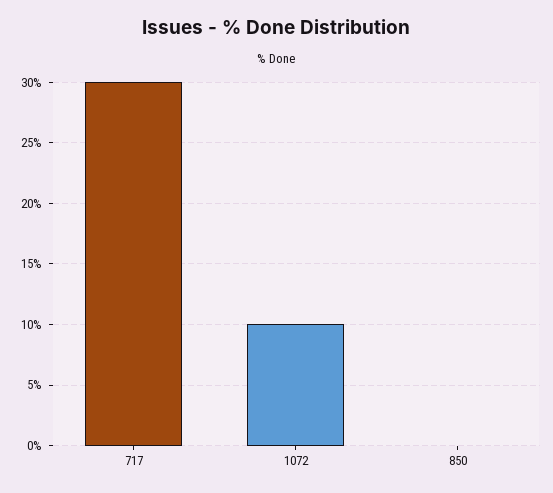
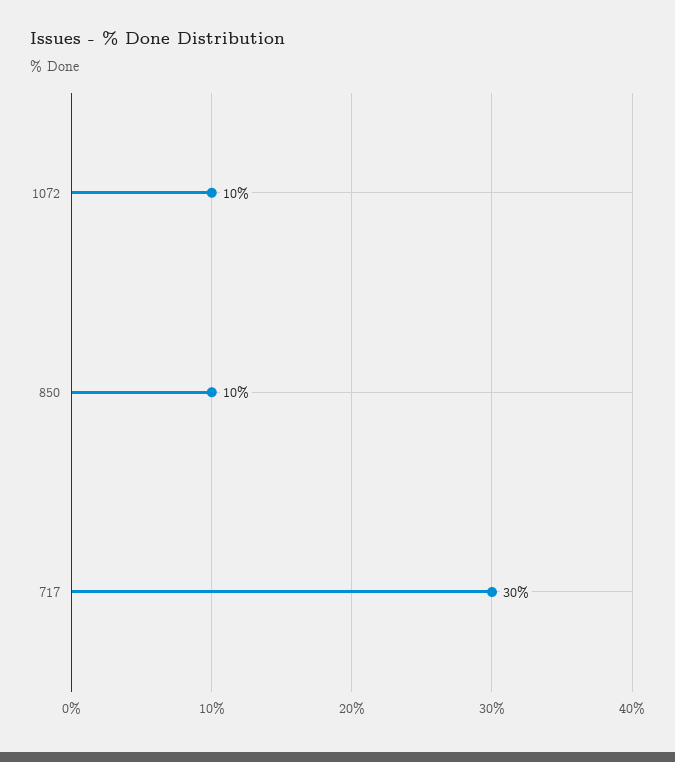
850: 0 -> 10

